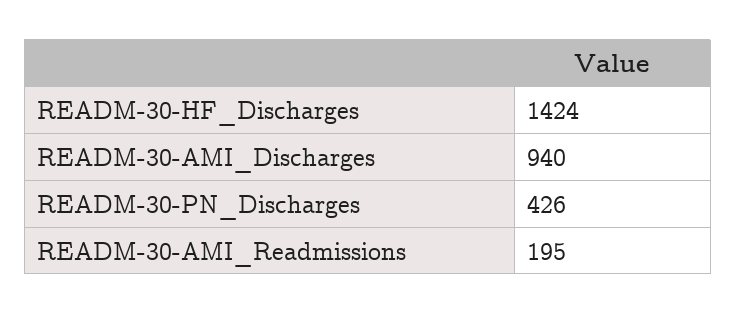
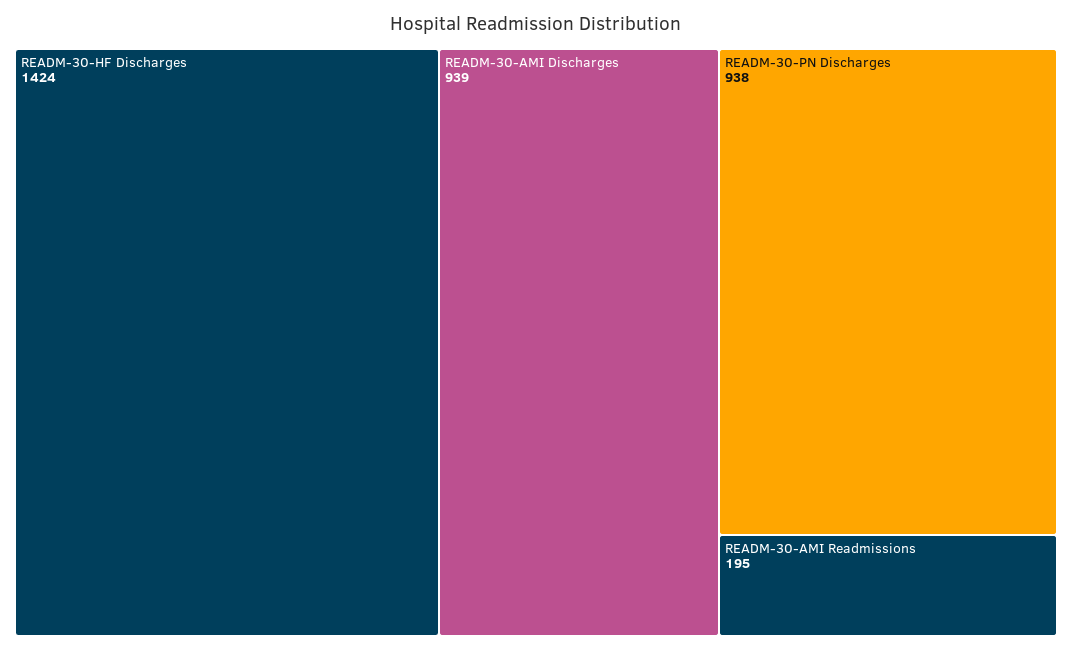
READM-30-AMI_Discharges: 940 -> 939
READM-30-PN_Discharges: 426 -> 938

